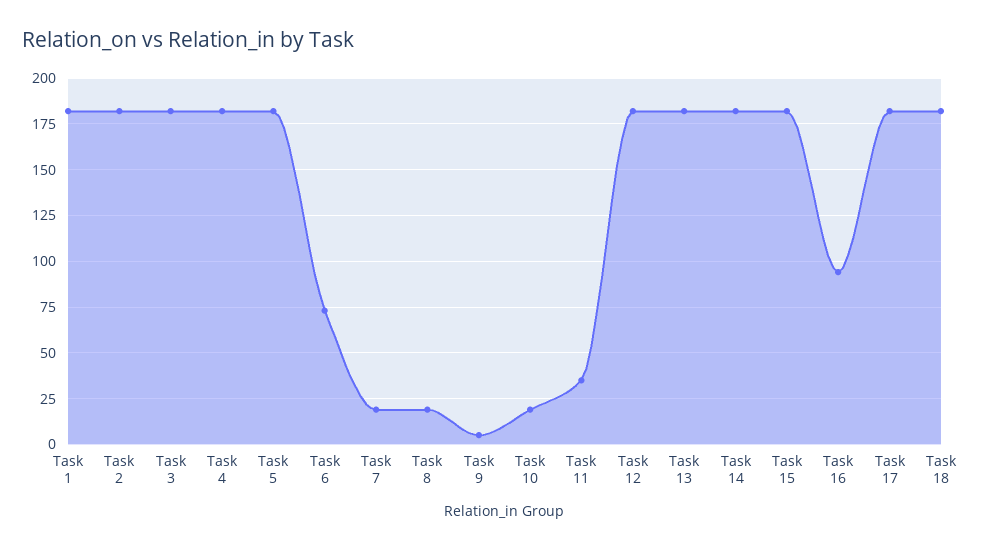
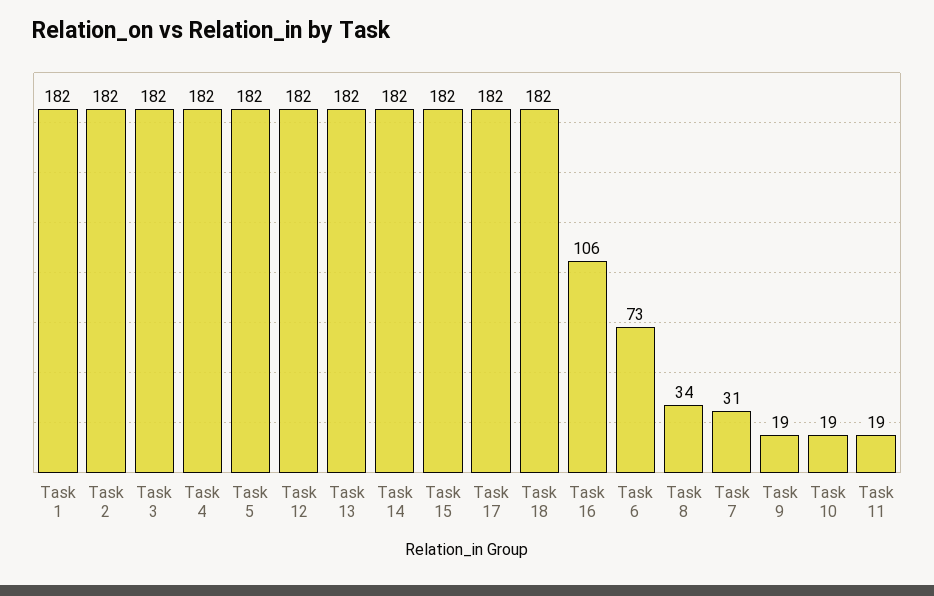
Task 7: 20 -> 31
Task 8: 20 -> 34
Task 9: 5 -> 19
Task 11: 35 -> 19
Task 16: 95 -> 106

